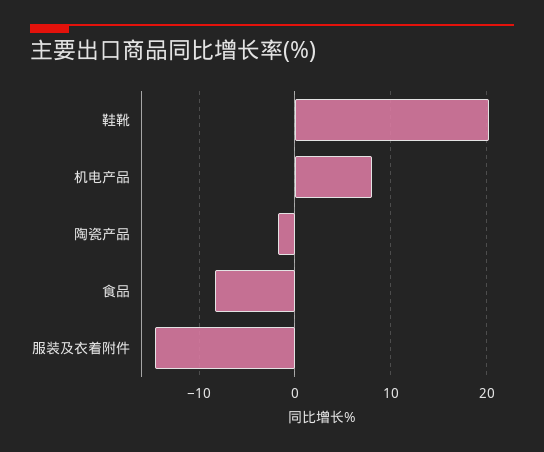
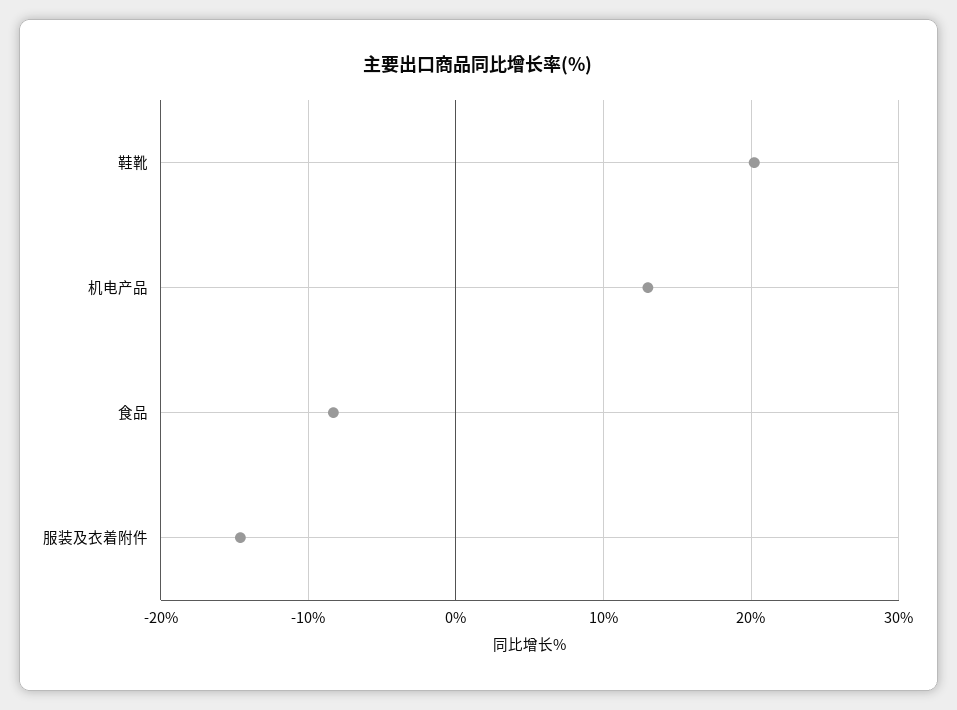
机电产品: 8 -> 13
陶瓷产品: -2 -> none

